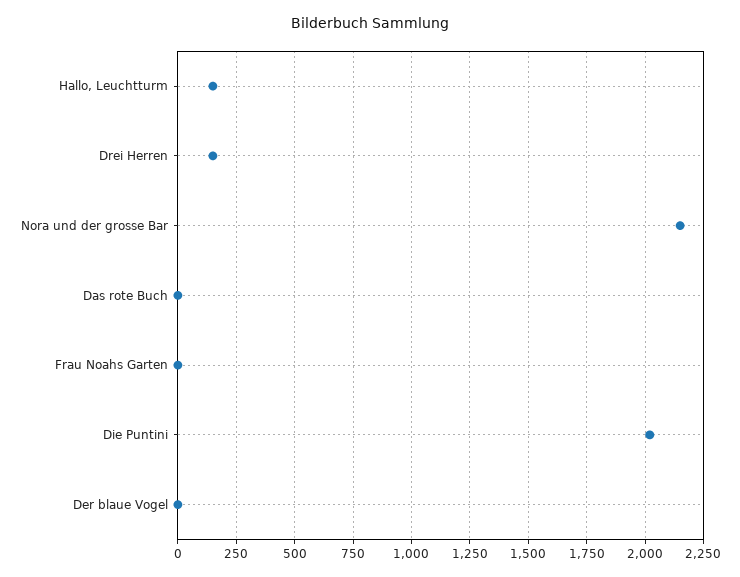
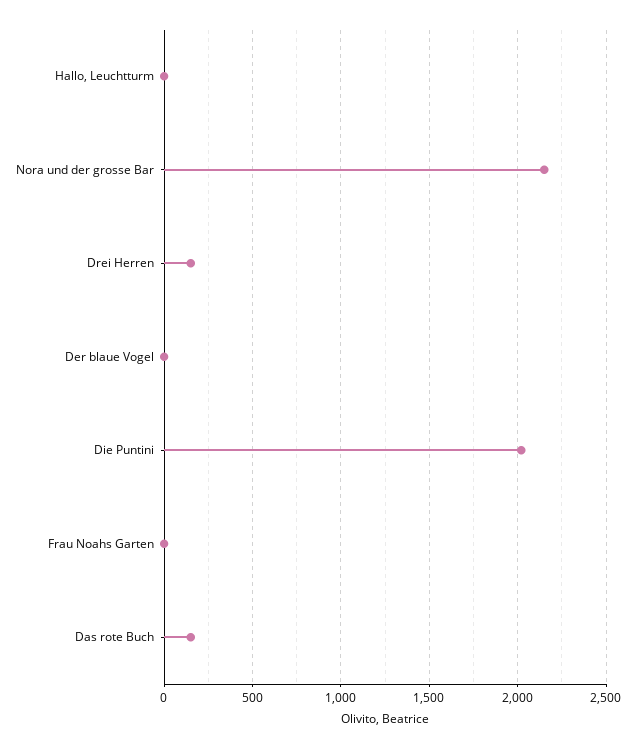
Hallo, Leuchtturm: 150 -> 0
Das rote Buch: 0 -> 150

